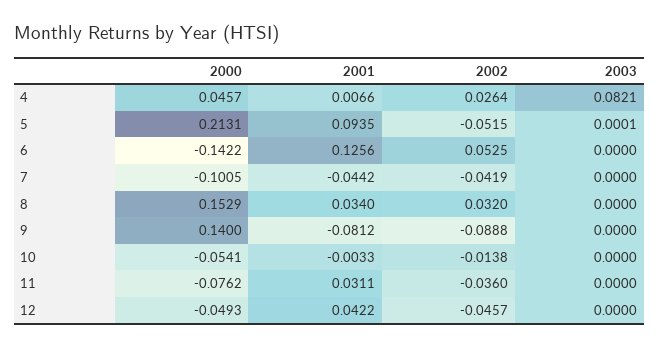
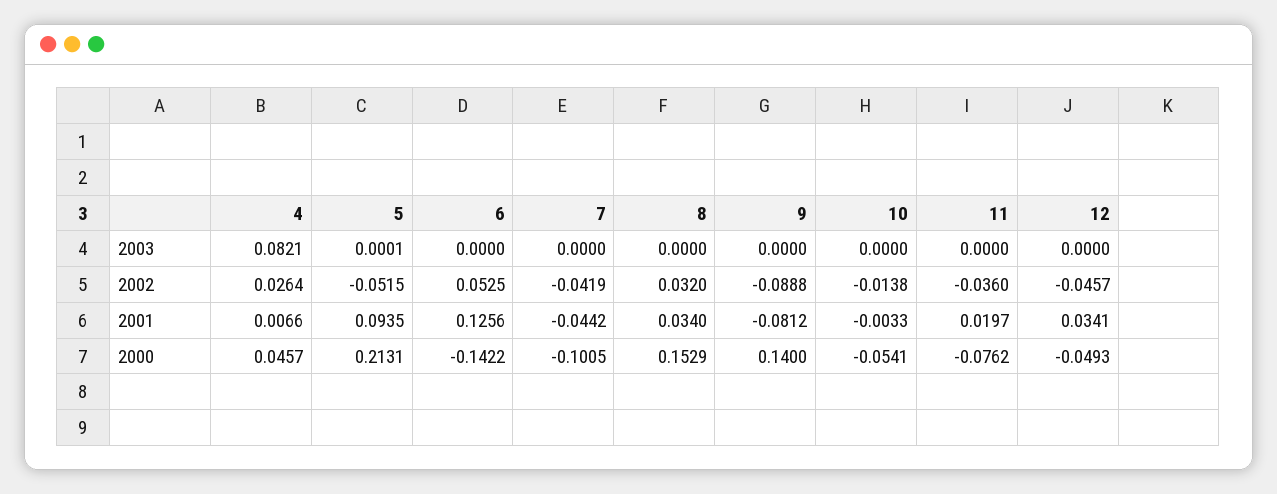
2001, 11: 0.0311 -> 0.0197
2001, 12: 0.0422 -> 0.0341

